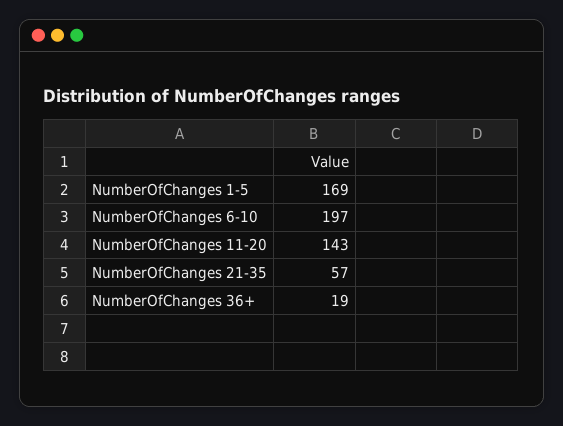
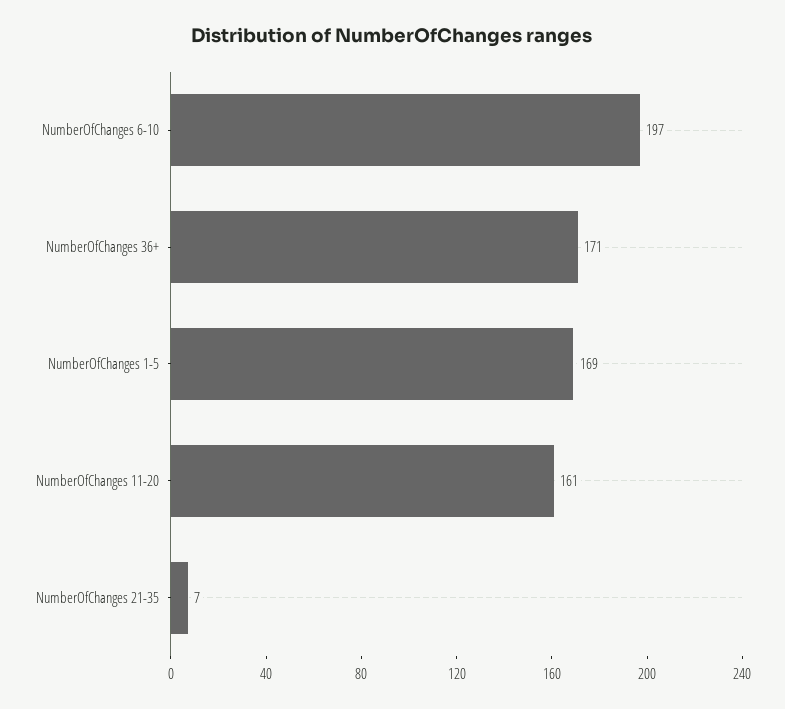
NumberOfChanges 11-20: 143 -> 161
NumberOfChanges 21-35: 57 -> 7
NumberOfChanges 36+: 19 -> 171

